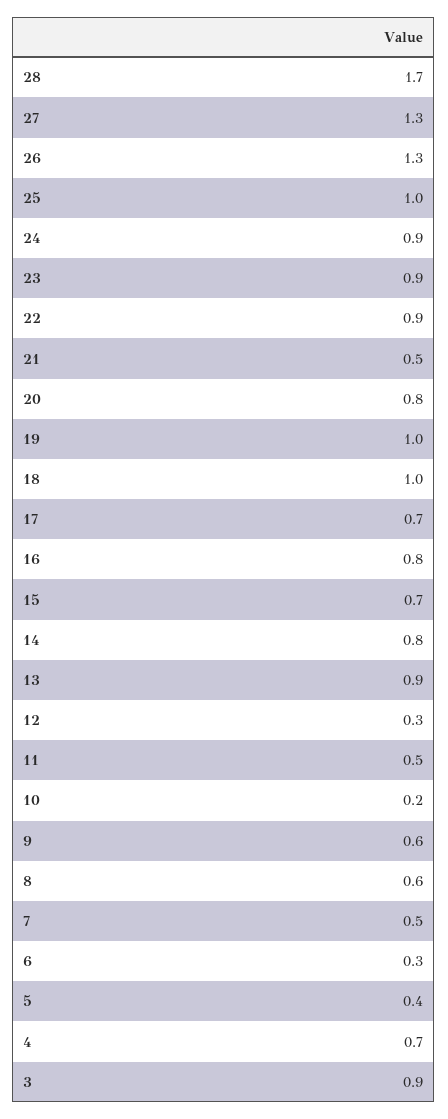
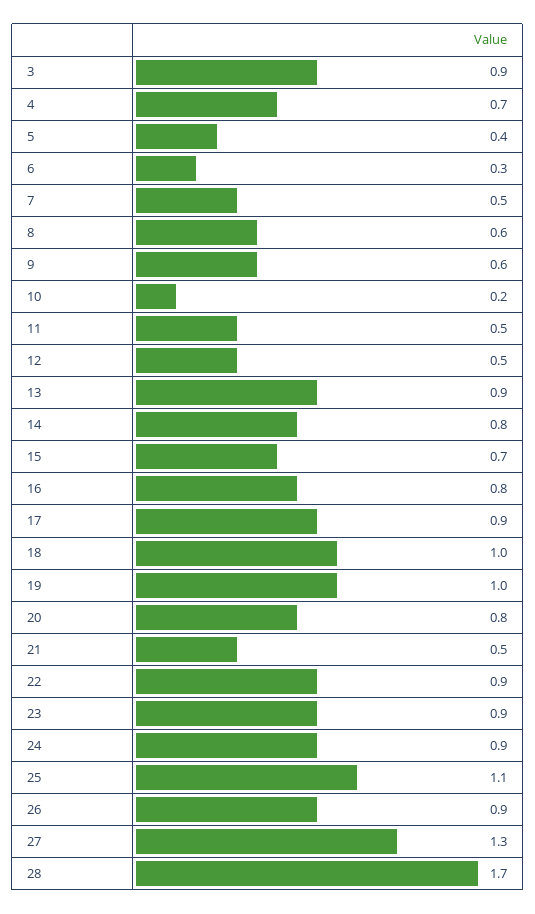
26: 1.3 -> 0.9
25: 1 -> 1.1
17: 0.7 -> 0.9
12: 0.3 -> 0.5

